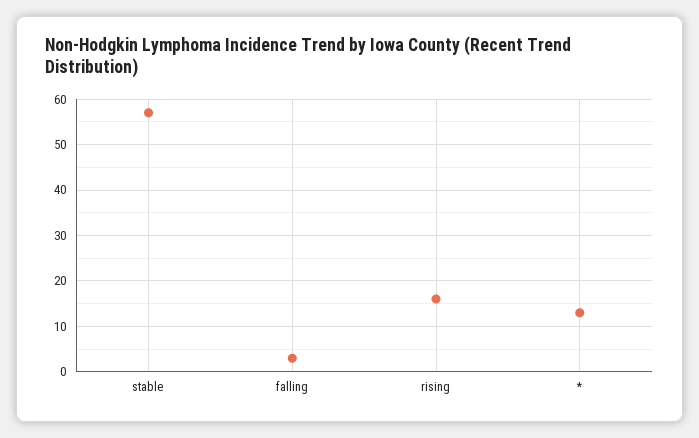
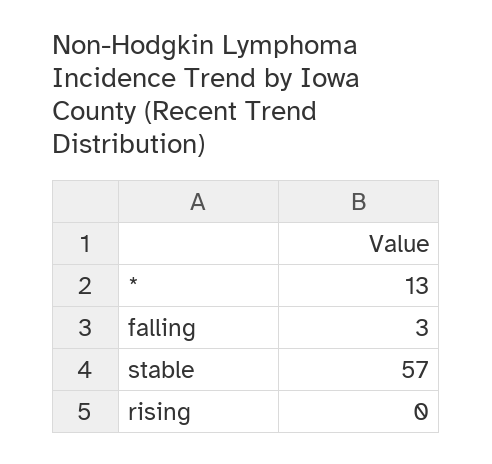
rising: 15 -> 0

